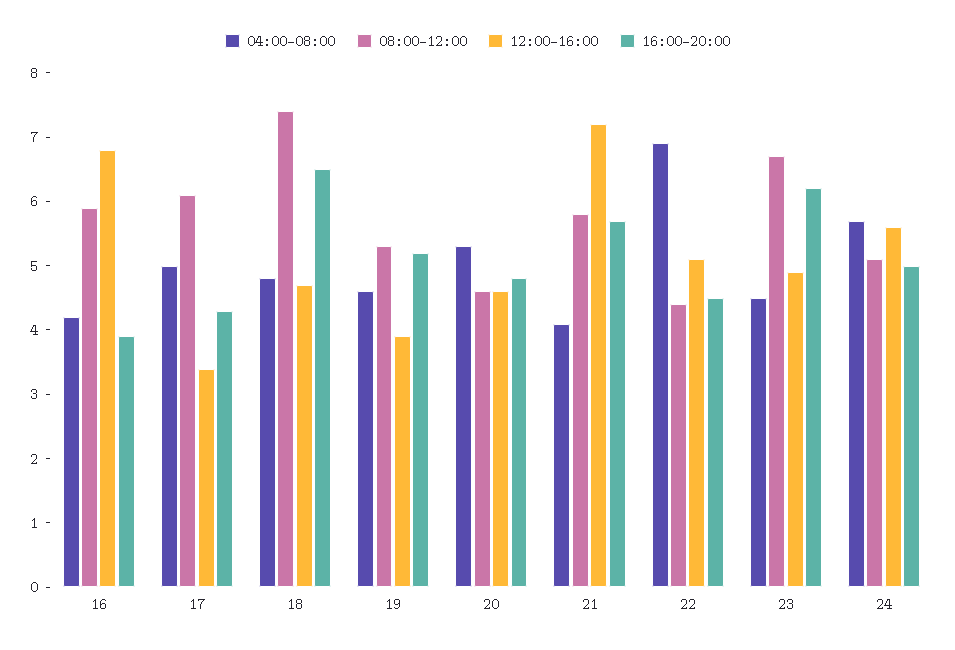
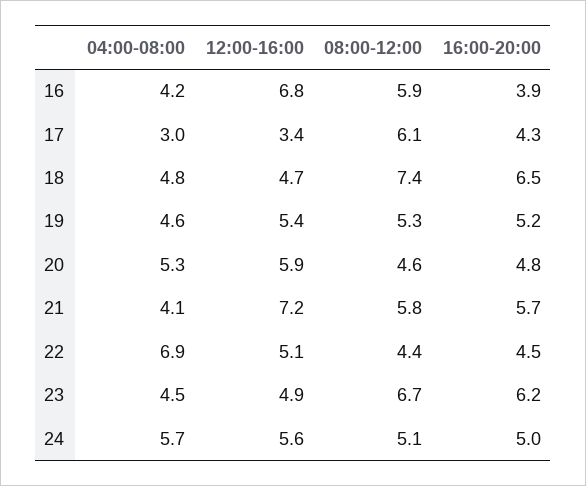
04:00-08:00, 17: 5 -> 3
12:00-16:00, 19: 4 -> 5.4
12:00-16:00, 20: 4.5 -> 5.9

